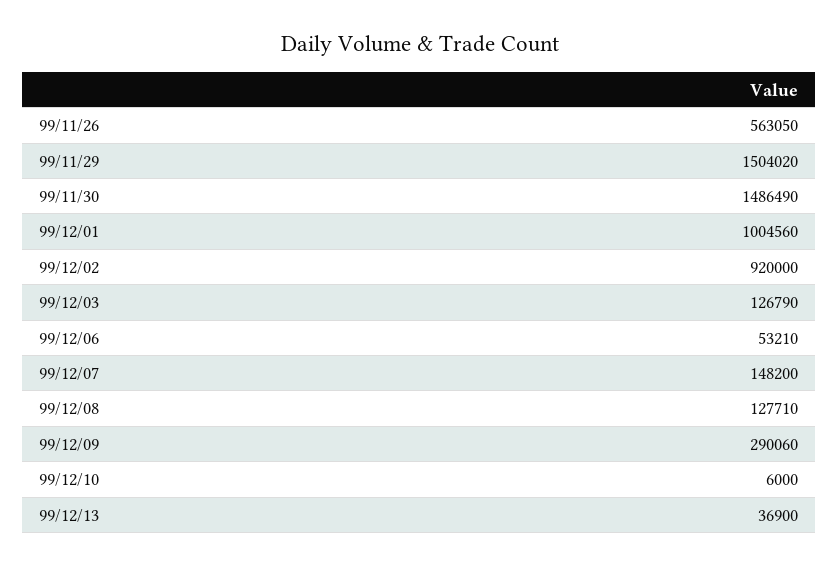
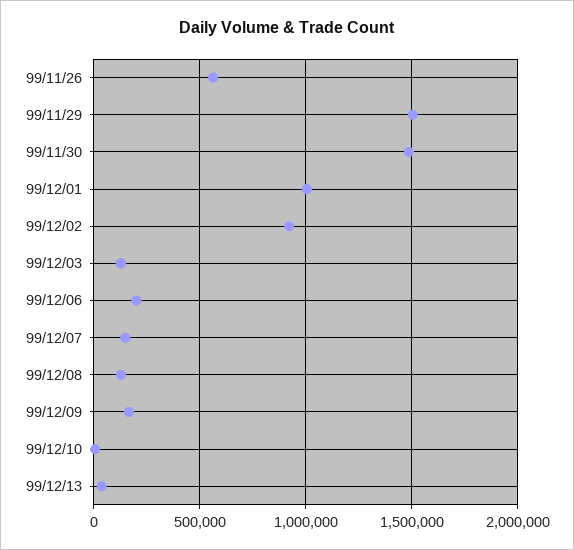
99/12/06: 53210 -> 200000
99/12/09: 290060 -> 150000

